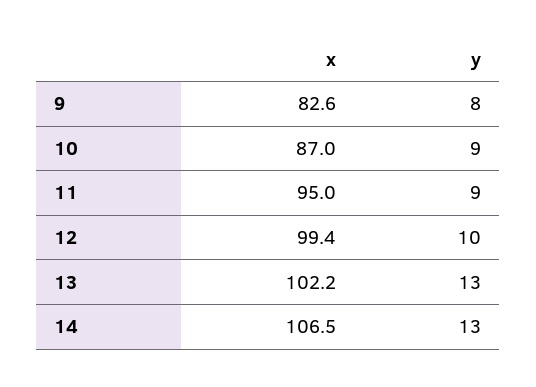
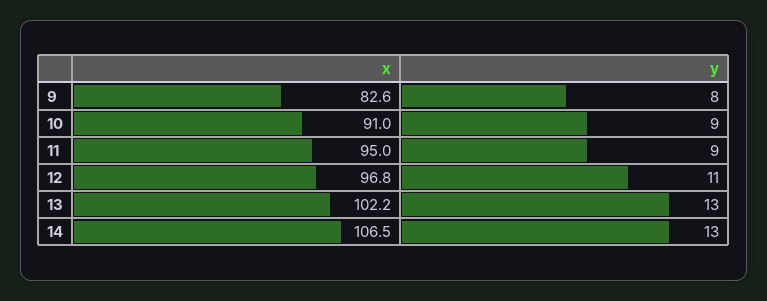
x, 10: 87 -> 91
x, 12: 99.4 -> 96.8
y, 12: 10 -> 11

